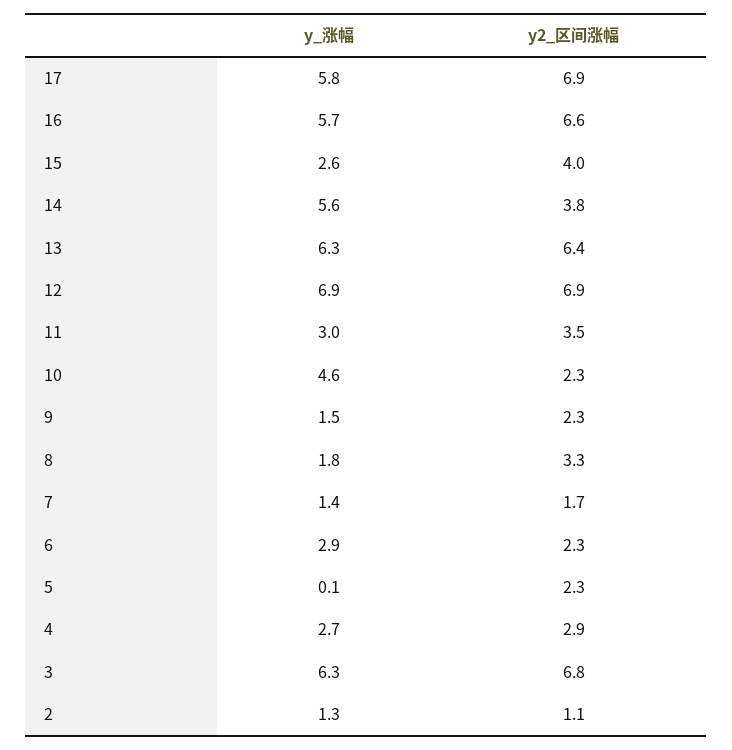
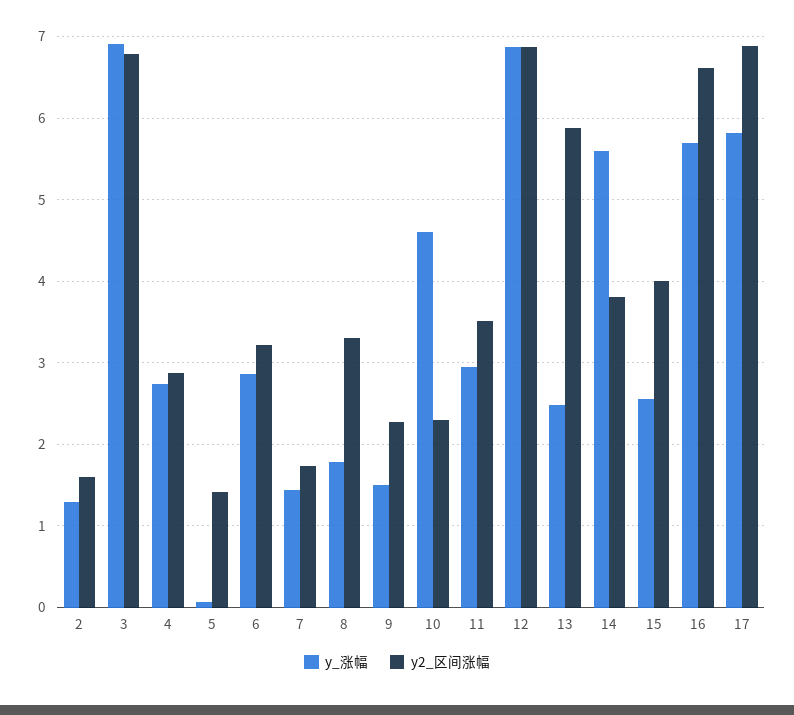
y_涨幅, 13: 6.3 -> 2.5
y2_区间涨幅, 13: 6.4 -> 5.9
y2_区间涨幅, 6: 2.3 -> 3.2
y2_区间涨幅, 5: 2.3 -> 1.4
y_涨幅, 3: 6.3 -> 6.9
y2_区间涨幅, 2: 1.1 -> 1.6

